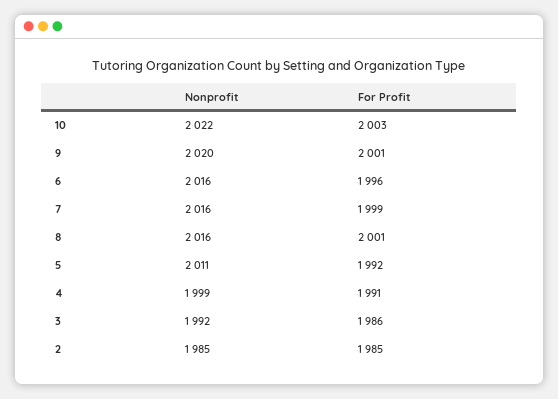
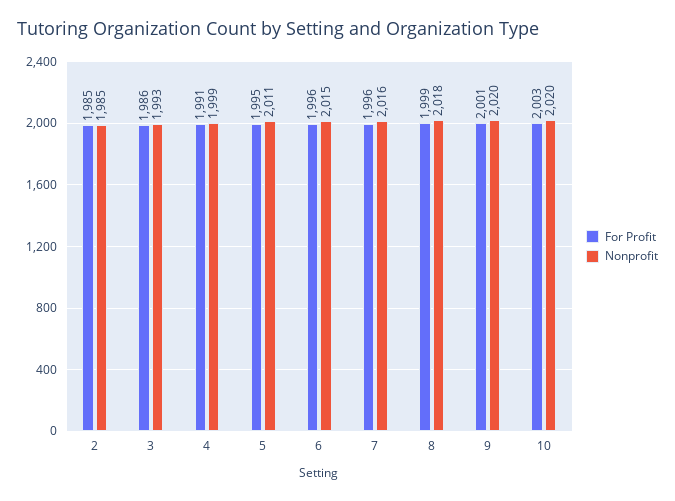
Nonprofit, 10: 2022 -> 2020
Nonprofit, 6: 2016 -> 2015
For Profit, 7: 1999 -> 1996
Nonprofit, 8: 2016 -> 2018
For Profit, 8: 2001 -> 1999
For Profit, 5: 1992 -> 1995
Nonprofit, 3: 1992 -> 1993

